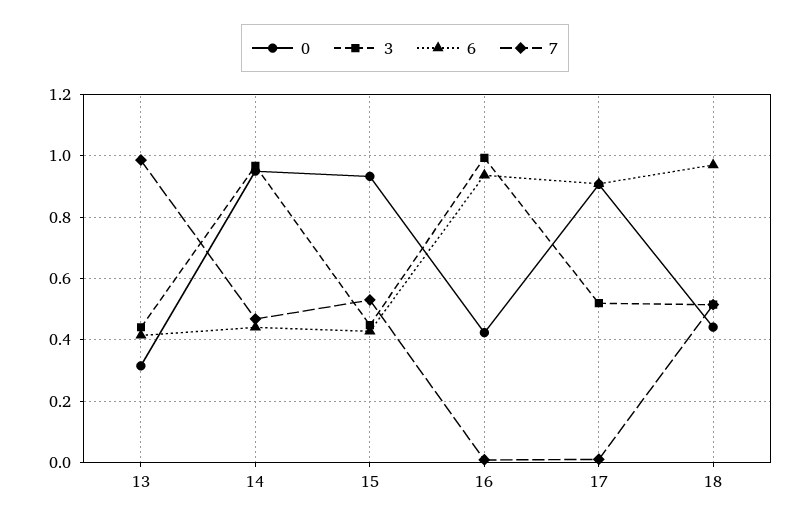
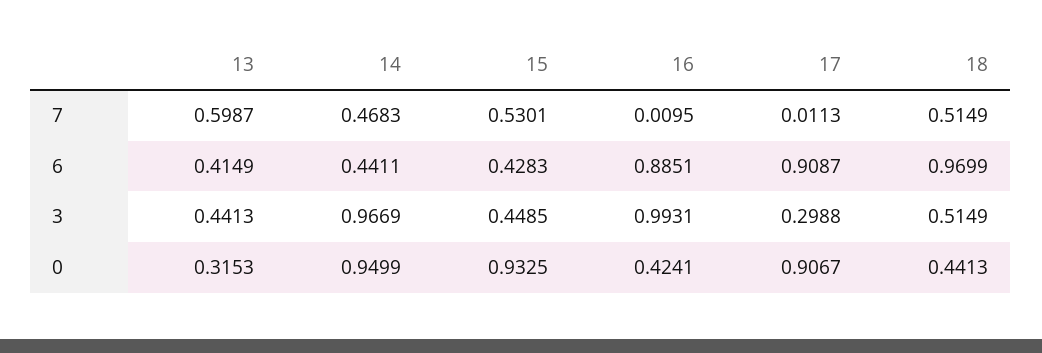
7, 13: 0.98 -> 0.5987
6, 16: 0.94 -> 0.8851
3, 17: 0.52 -> 0.2988

